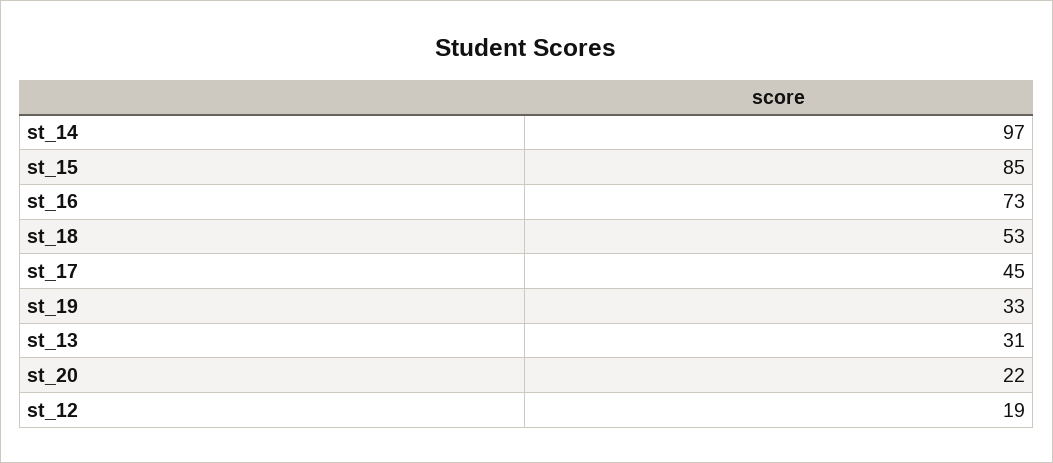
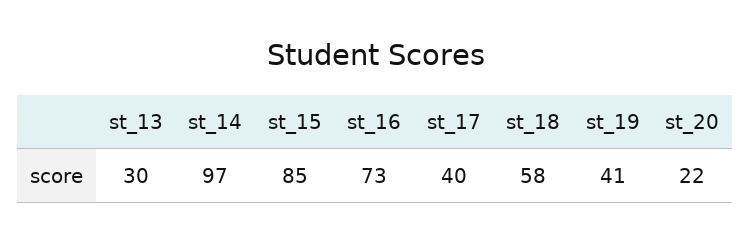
st_18: 53 -> 58
st_17: 45 -> 40
st_19: 33 -> 41
st_13: 31 -> 30
st_12: 19 -> none

